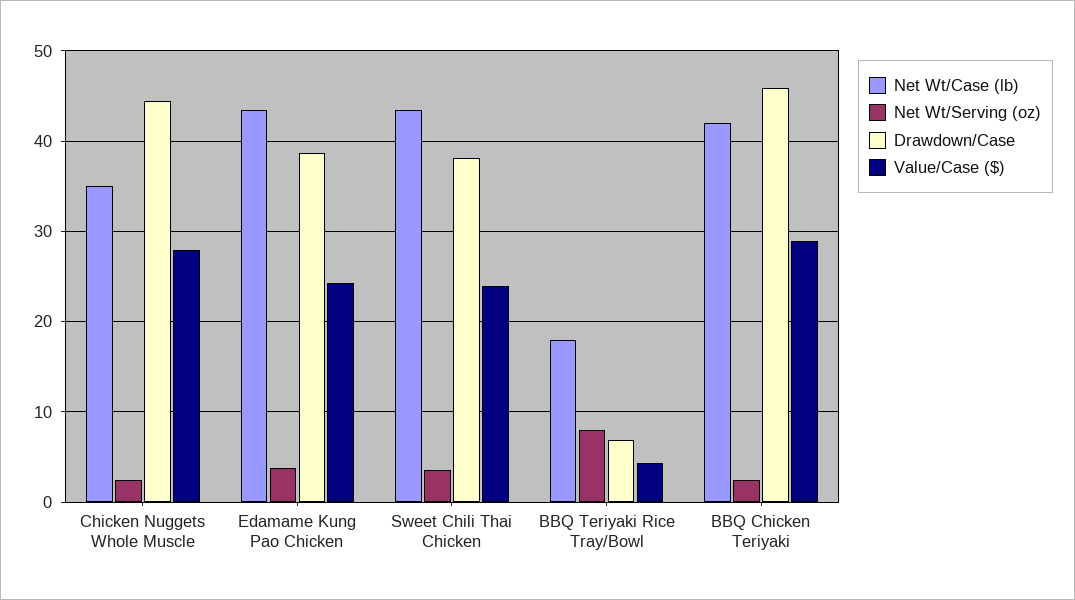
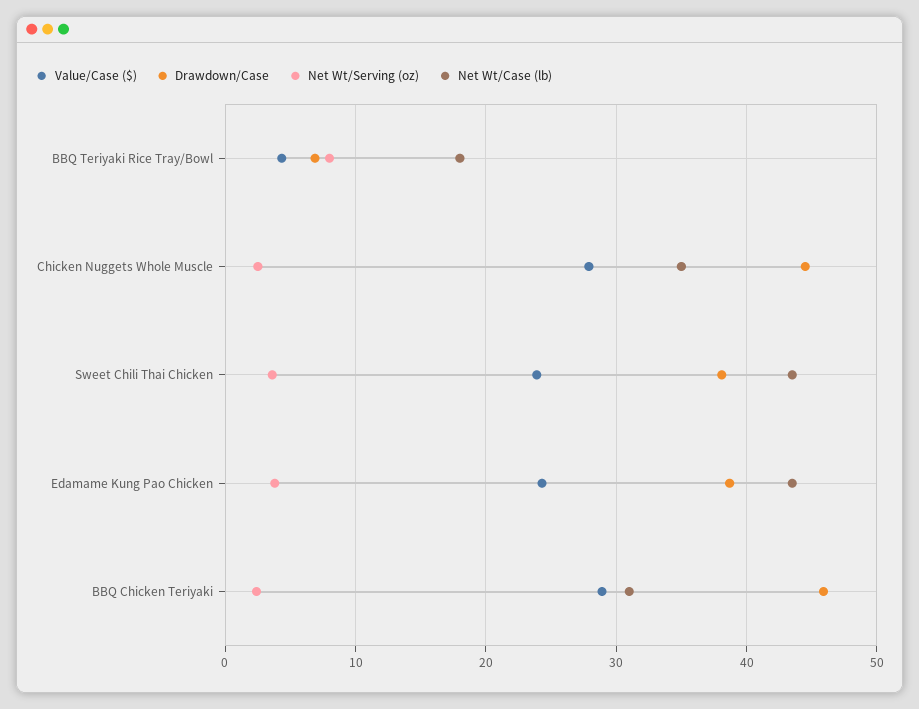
Net Wt/Case (lb), BBQ Chicken Teriyaki: 42 -> 31

